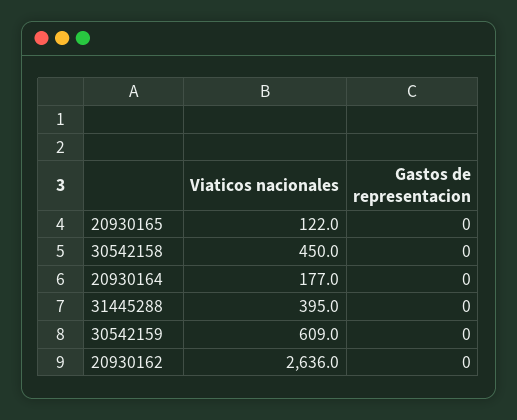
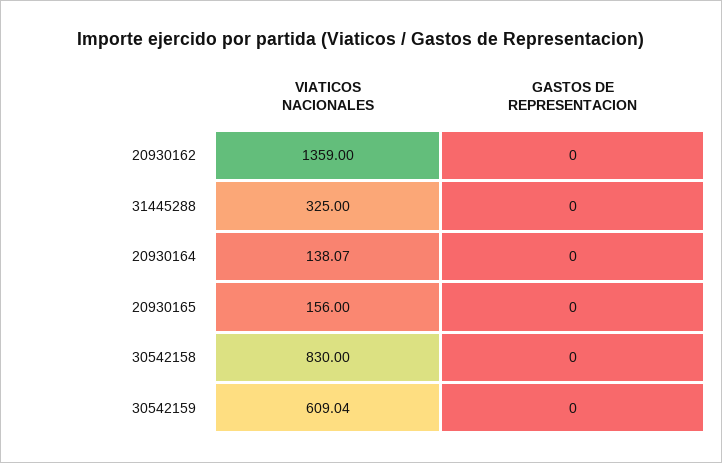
Viaticos nacionales, 20930165: 122 -> 156
Viaticos nacionales, 30542158: 450 -> 830
Viaticos nacionales, 20930164: 177 -> 138.07
Viaticos nacionales, 31445288: 395 -> 325
Viaticos nacionales, 20930162: 2636 -> 1359

